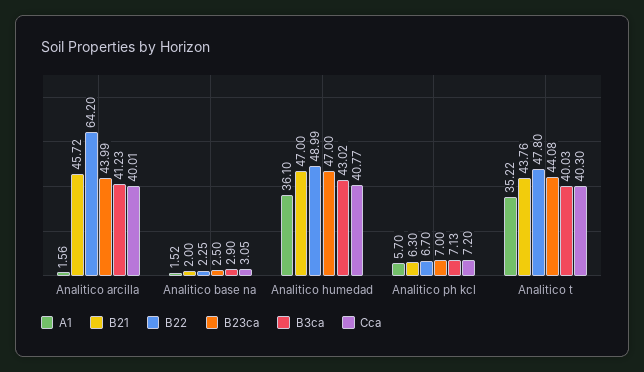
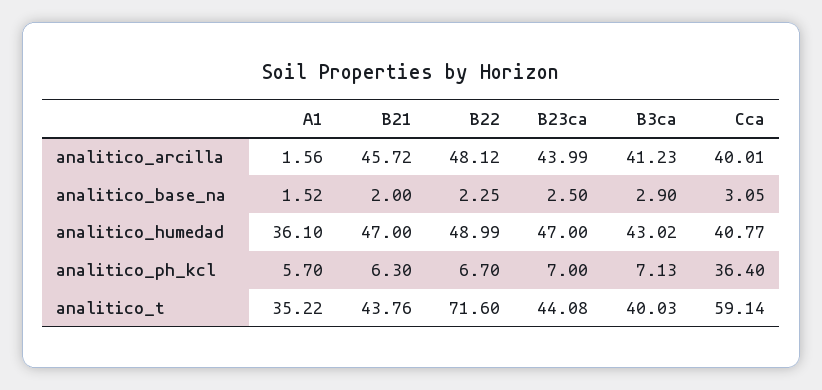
B22, Analitico arcilla: 64.2 -> 48.12
Cca, Analitico ph kcl: 7.2 -> 36.4
B22, Analitico t: 47.8 -> 71.6
Cca, Analitico t: 40.3 -> 59.14

